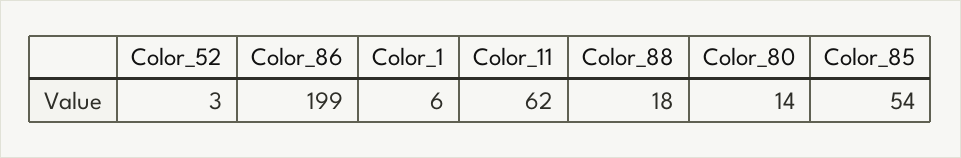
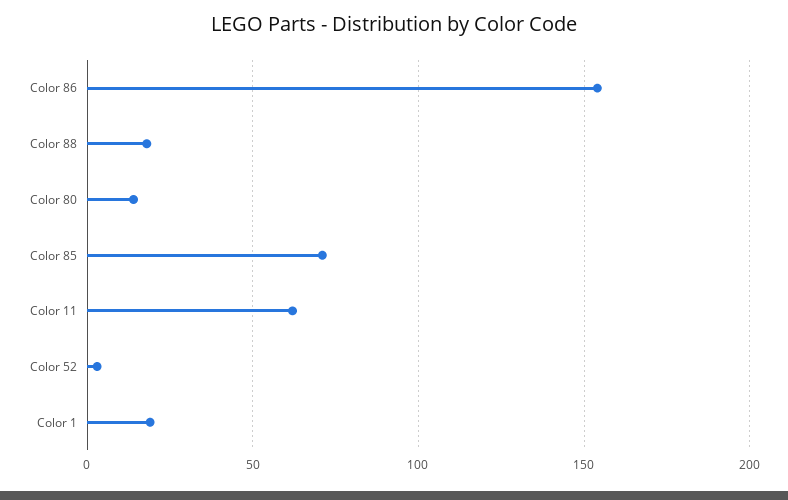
Color_86: 199 -> 155
Color_1: 6 -> 20
Color_85: 54 -> 70

